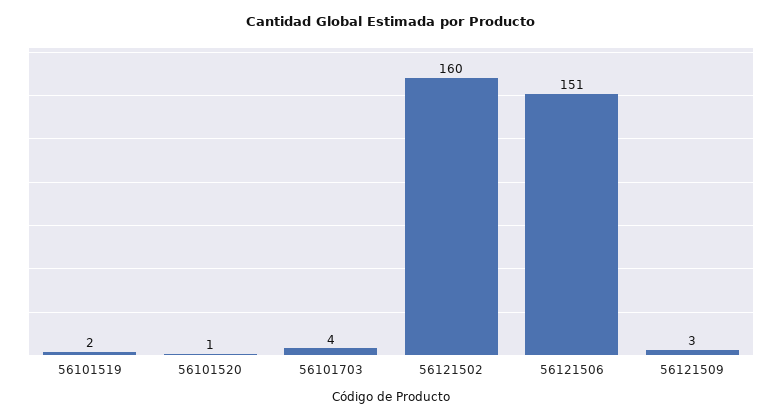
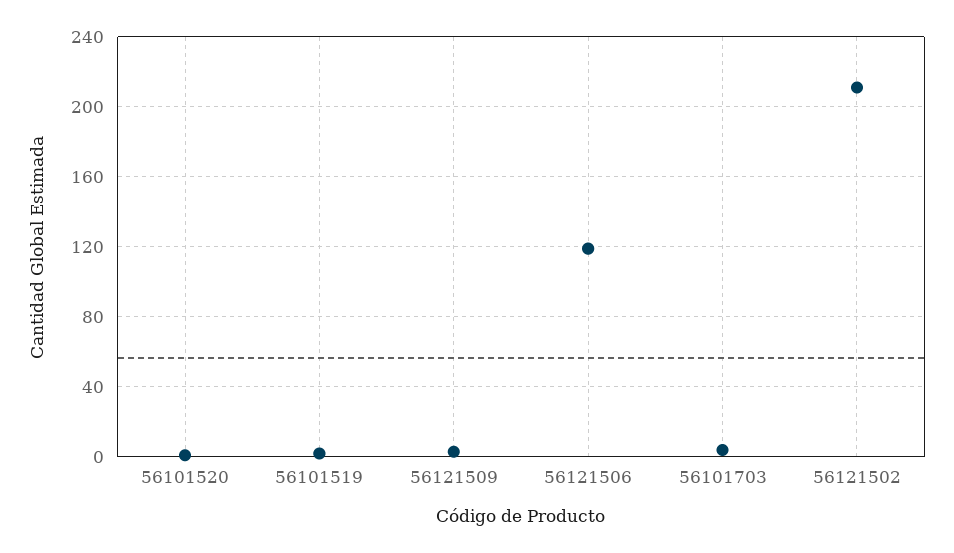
56121502: 160 -> 210
56121506: 151 -> 120

